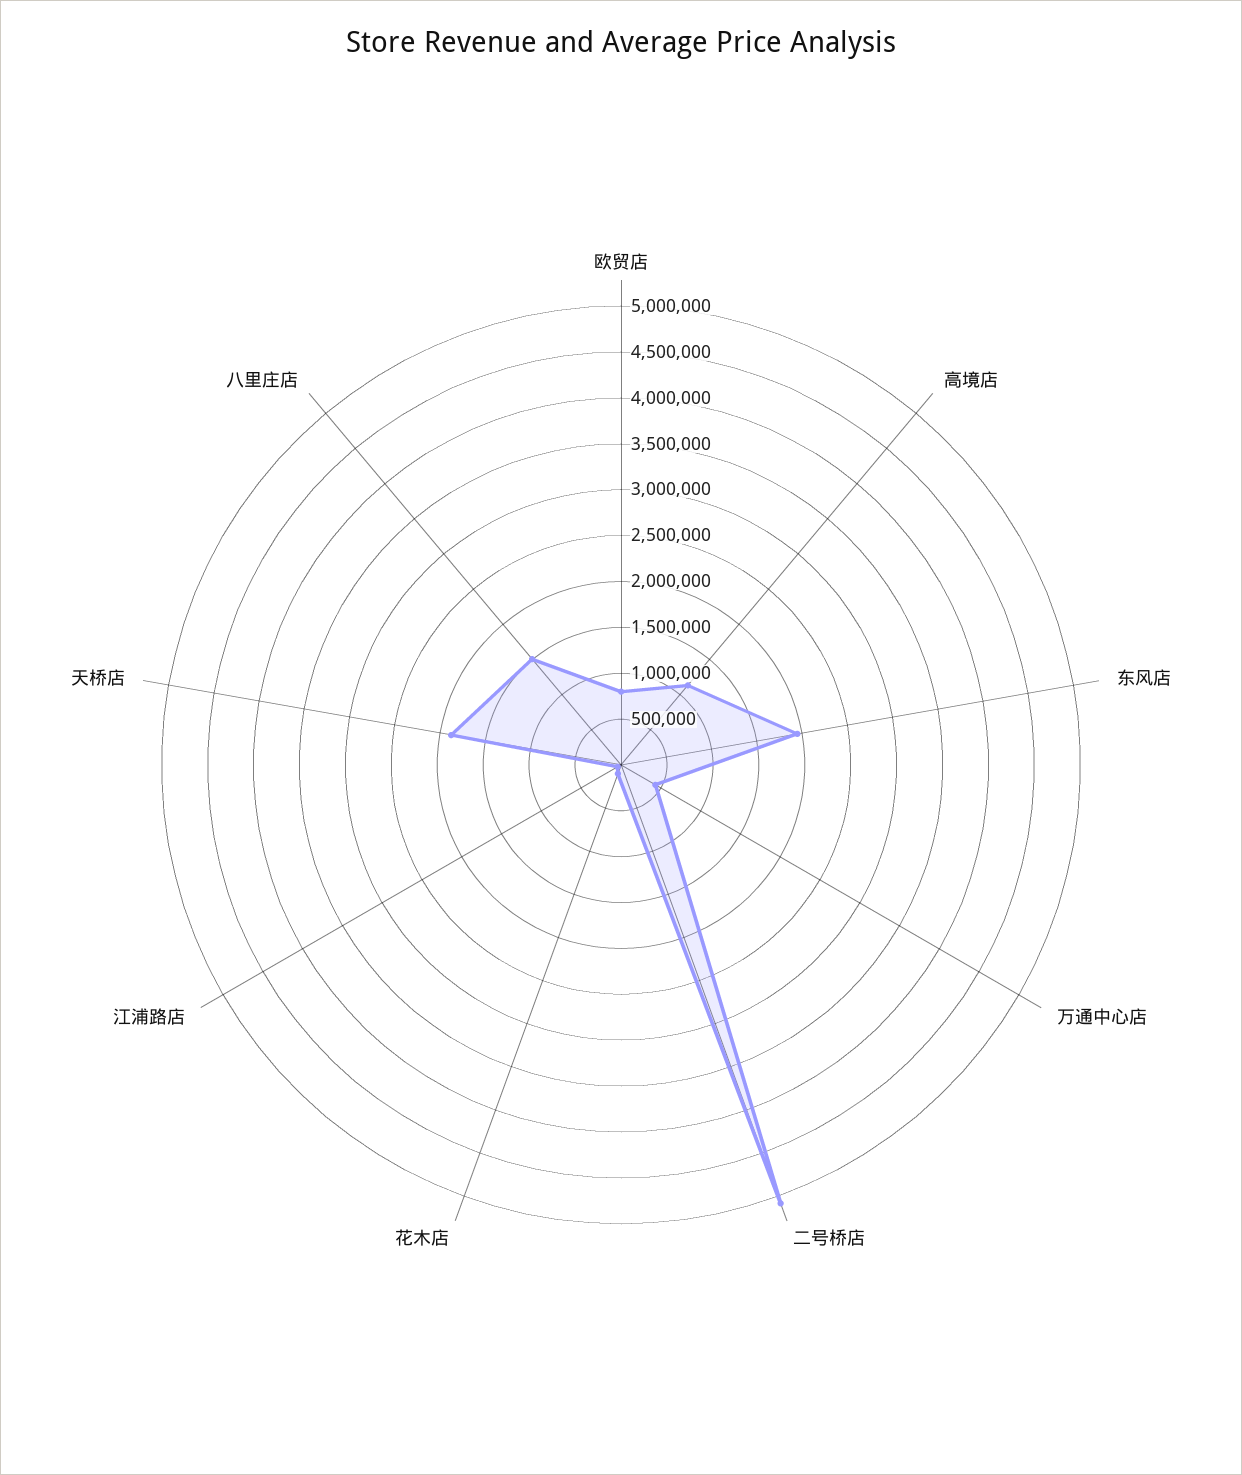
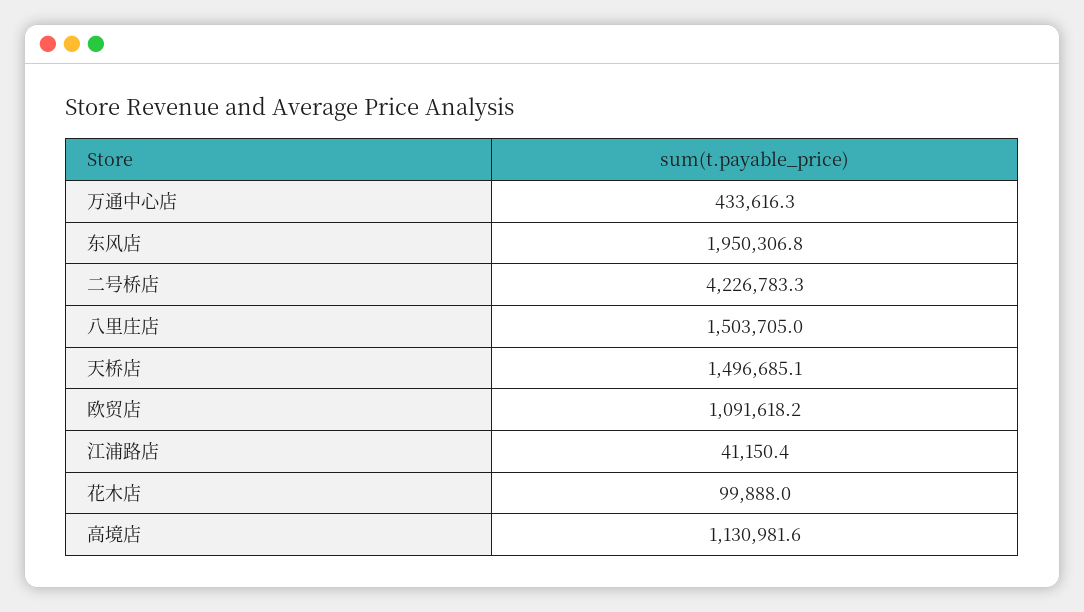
欧贸店: 800000 -> 1091618.2
二号桥店: 5100000 -> 4226783.3
天桥店: 1900000 -> 1496685.1

